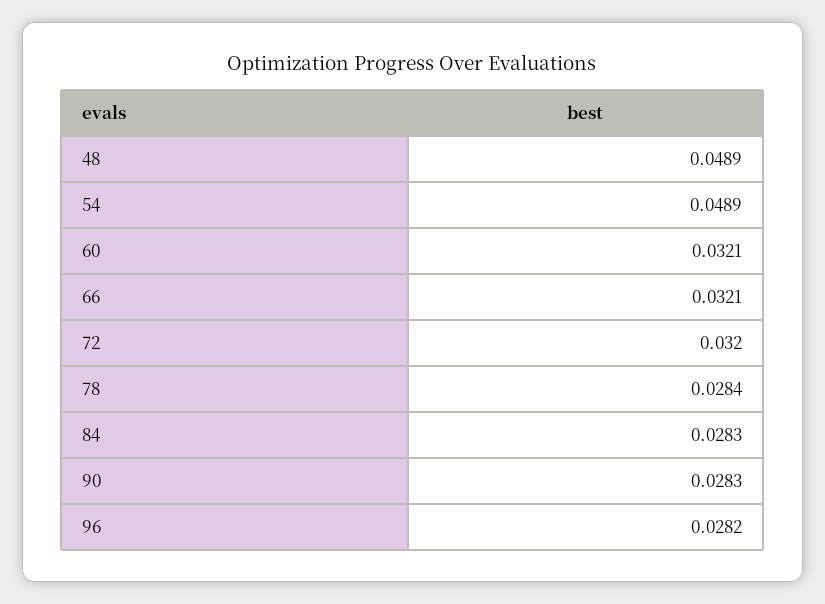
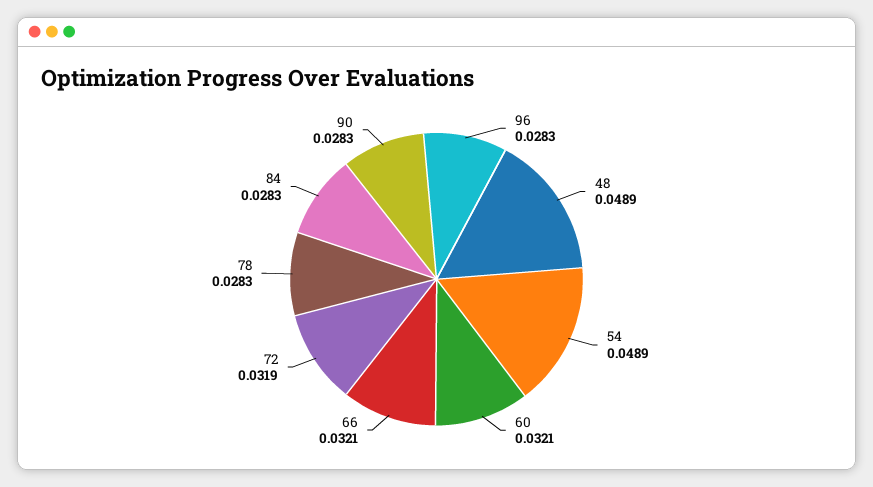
72: 0.032 -> 0.0319
78: 0.0284 -> 0.0283
96: 0.0282 -> 0.0283

